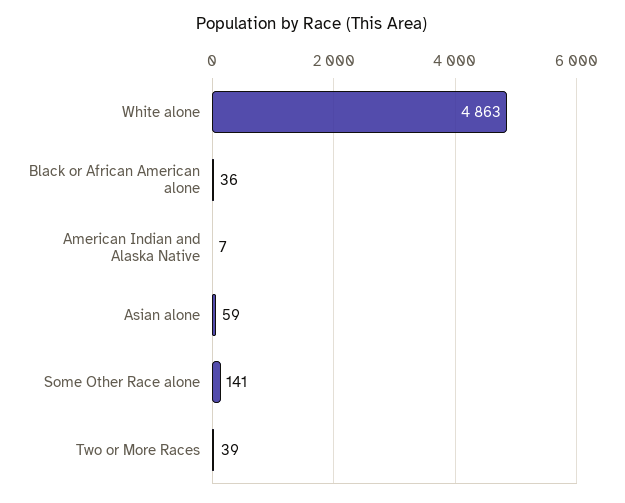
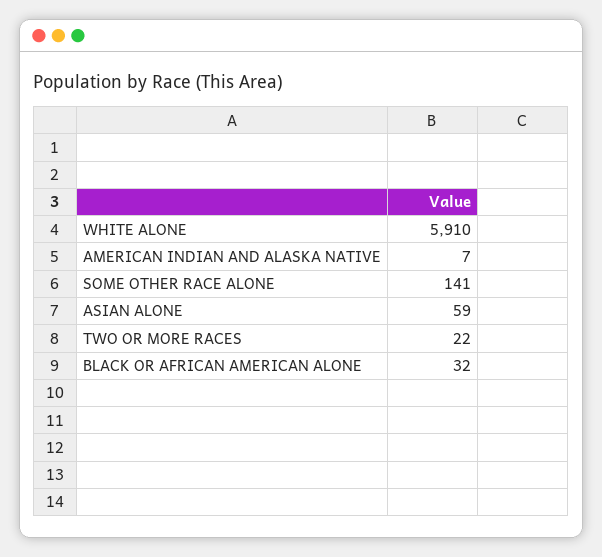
White alone: 4863 -> 5910
Black or African American alone: 36 -> 32
Two or More Races: 39 -> 22

